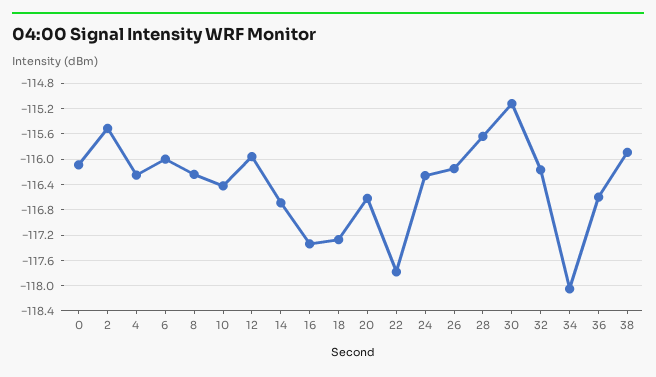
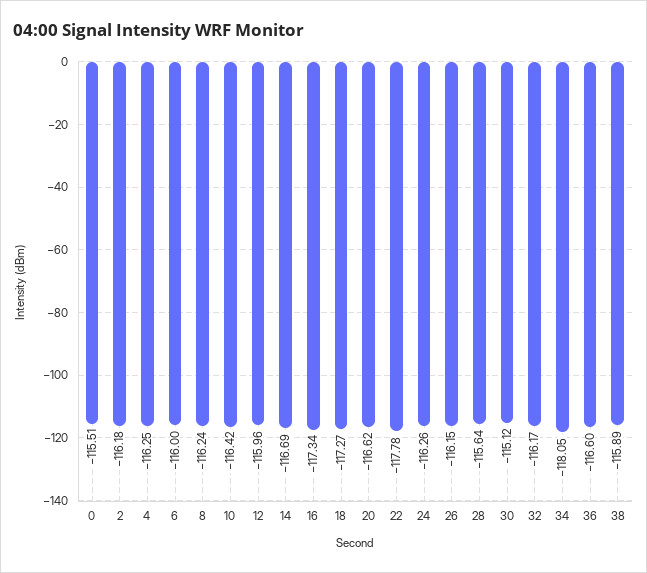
0: -116.1 -> -115.51
2: -115.5 -> -116.18

